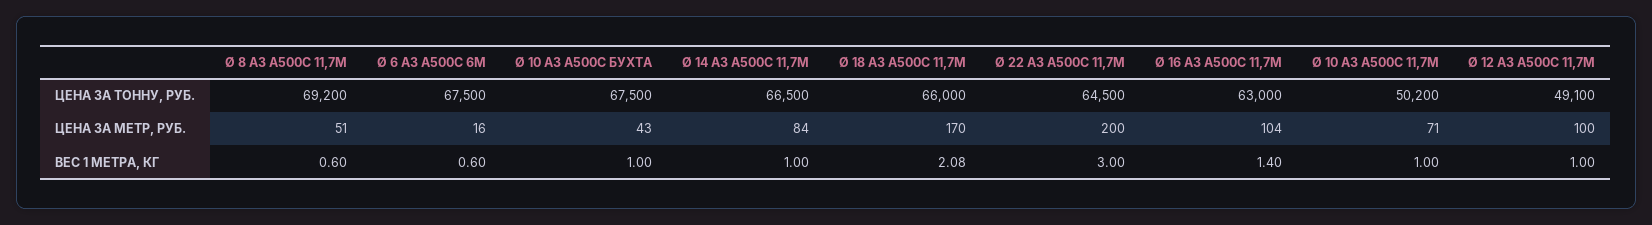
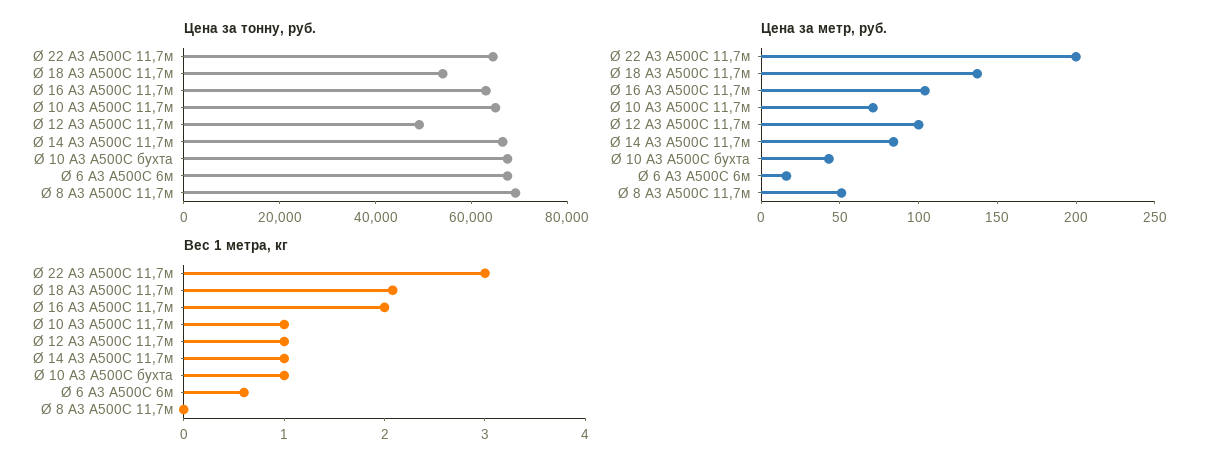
ЦЕНА ЗА ТОННУ, РУБ., Ø 18 А3 А500С 11,7М: 66000 -> 55000
ЦЕНА ЗА ТОННУ, РУБ., Ø 10 А3 А500С 11,7М: 50200 -> 65000
ЦЕНА ЗА МЕТР, РУБ., Ø 18 А3 А500С 11,7М: 170 -> 140
ВЕС 1 МЕТРА, КГ, Ø 8 А3 А500С 11,7М: 0.6 -> 0
ВЕС 1 МЕТРА, КГ, Ø 16 А3 А500С 11,7М: 1.4 -> 2

